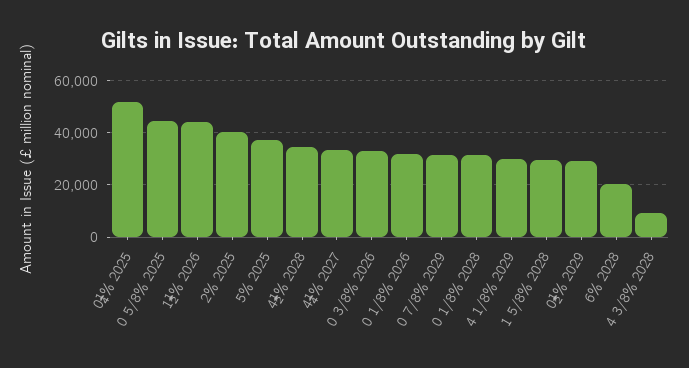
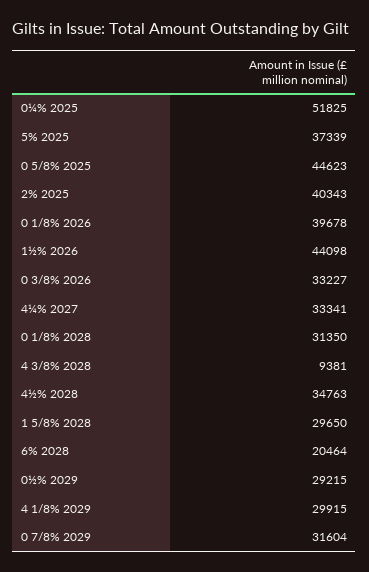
0 1/8% 2026: 32500 -> 39678

